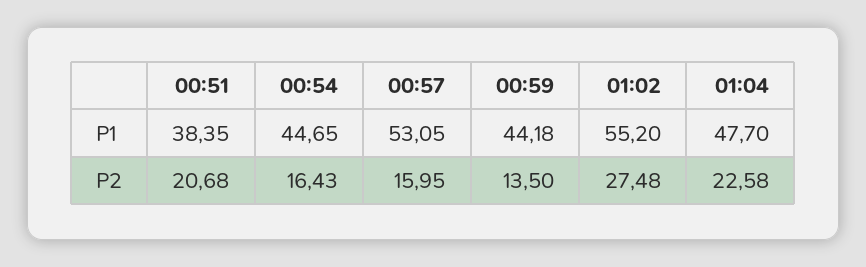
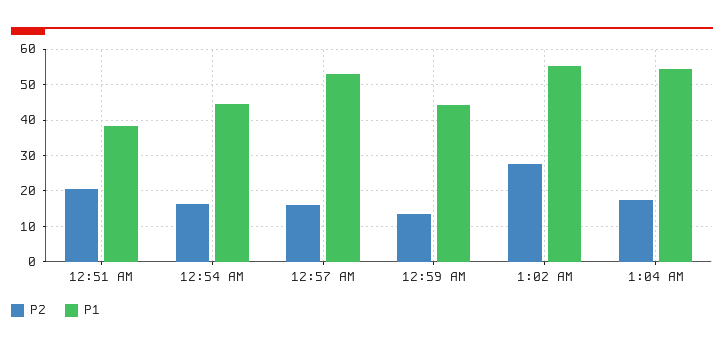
P1, 01:04: 47.7 -> 54
P2, 01:04: 22.58 -> 18

